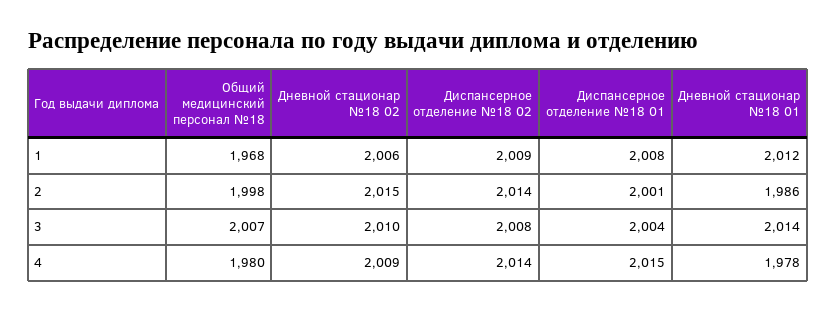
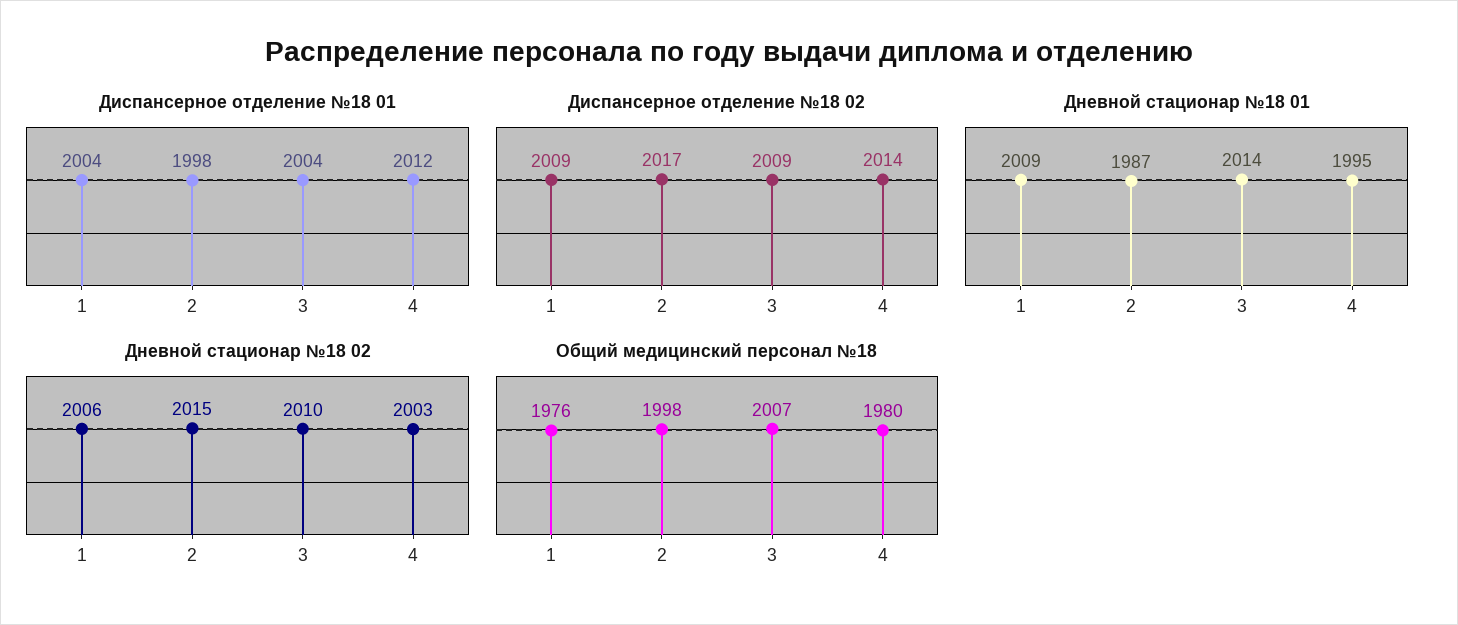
Общий медицинский персонал №18, 1: 1968 -> 1976
Диспансерное отделение №18 01, 1: 2008 -> 2004
Дневной стационар №18 01, 1: 2012 -> 2009
Диспансерное отделение №18 02, 2: 2014 -> 2017
Диспансерное отделение №18 01, 2: 2001 -> 1998
Дневной стационар №18 01, 2: 1986 -> 1987
Диспансерное отделение №18 02, 3: 2008 -> 2009
Дневной стационар №18 02, 4: 2009 -> 2003
Диспансерное отделение №18 01, 4: 2015 -> 2012
Дневной стационар №18 01, 4: 1978 -> 1995

